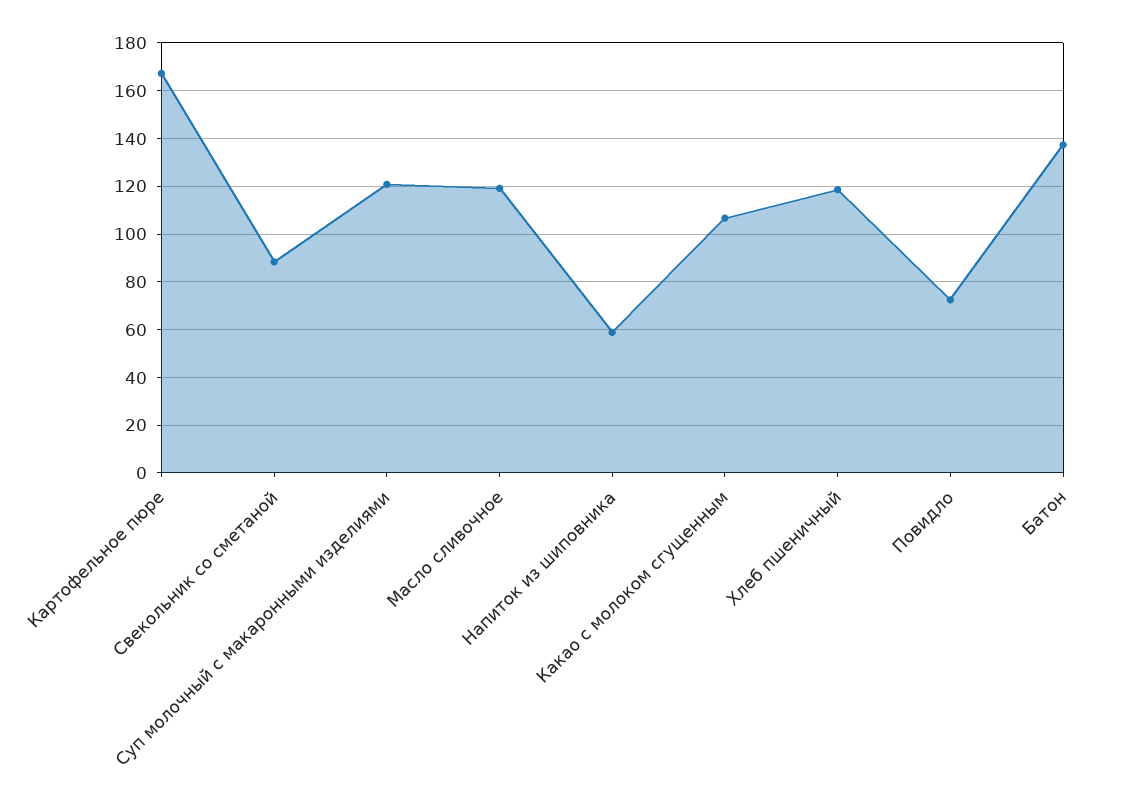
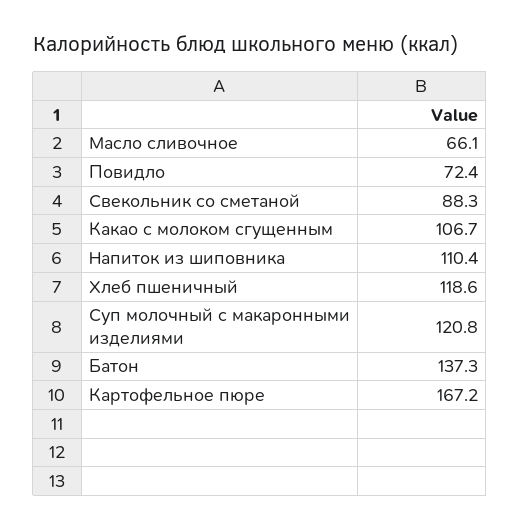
Масло сливочное: 120 -> 66.1
Напиток из шиповника: 60 -> 110.4

